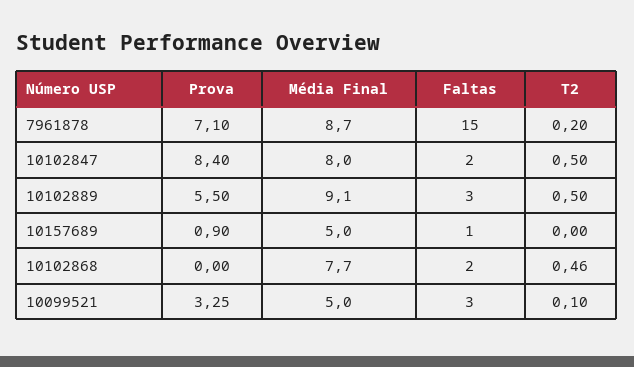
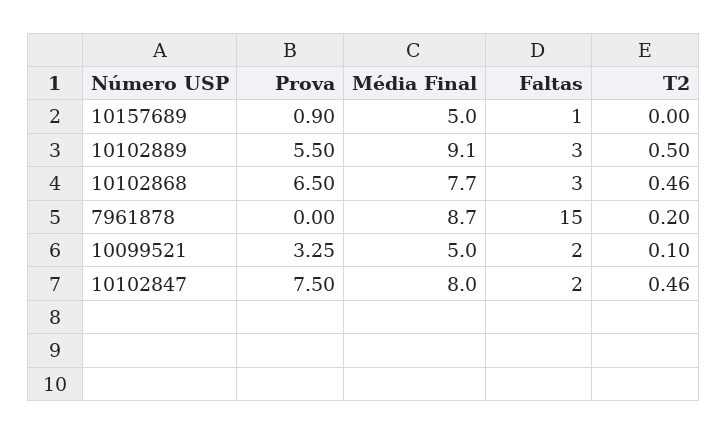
Prova, 7961878: 7.1 -> 0
Prova, 10102847: 8.4 -> 7.5
T2, 10102847: 0.5 -> 0.46
Prova, 10102868: 0 -> 6.5
Faltas, 10102868: 2 -> 3
Faltas, 10099521: 3 -> 2

